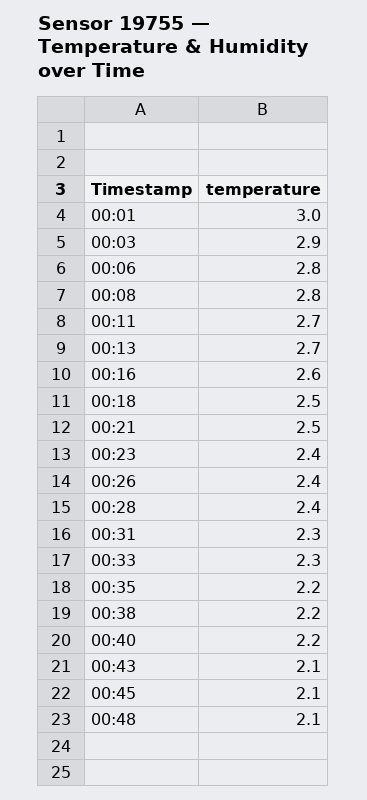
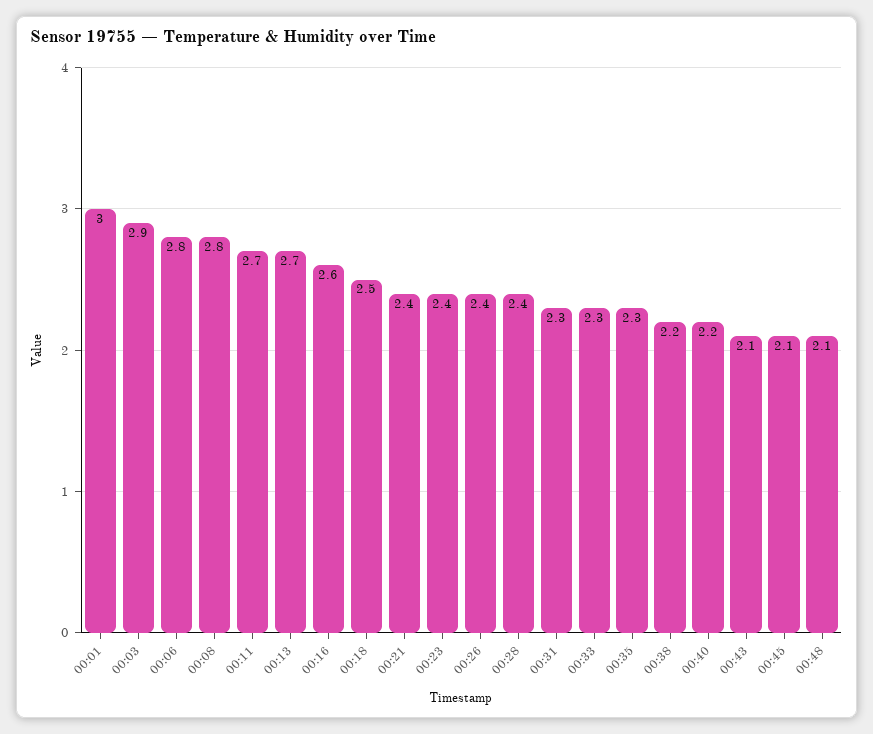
00:21: 2.5 -> 2.4
00:35: 2.2 -> 2.3

